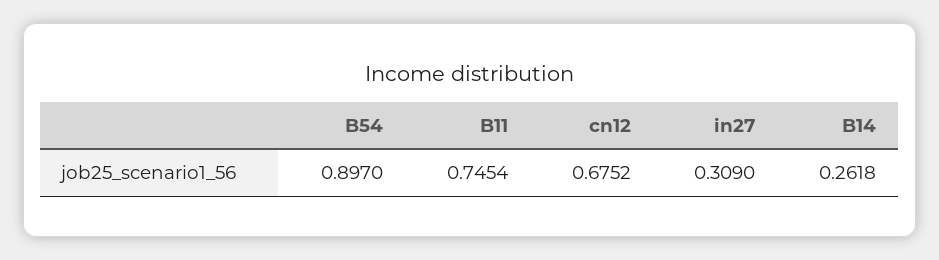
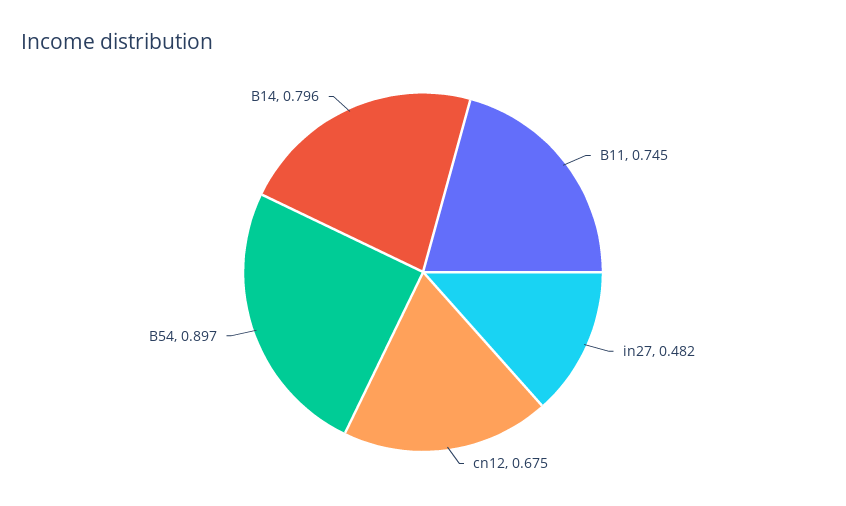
in27: 0.309 -> 0.482
B14: 0.2618 -> 0.796

